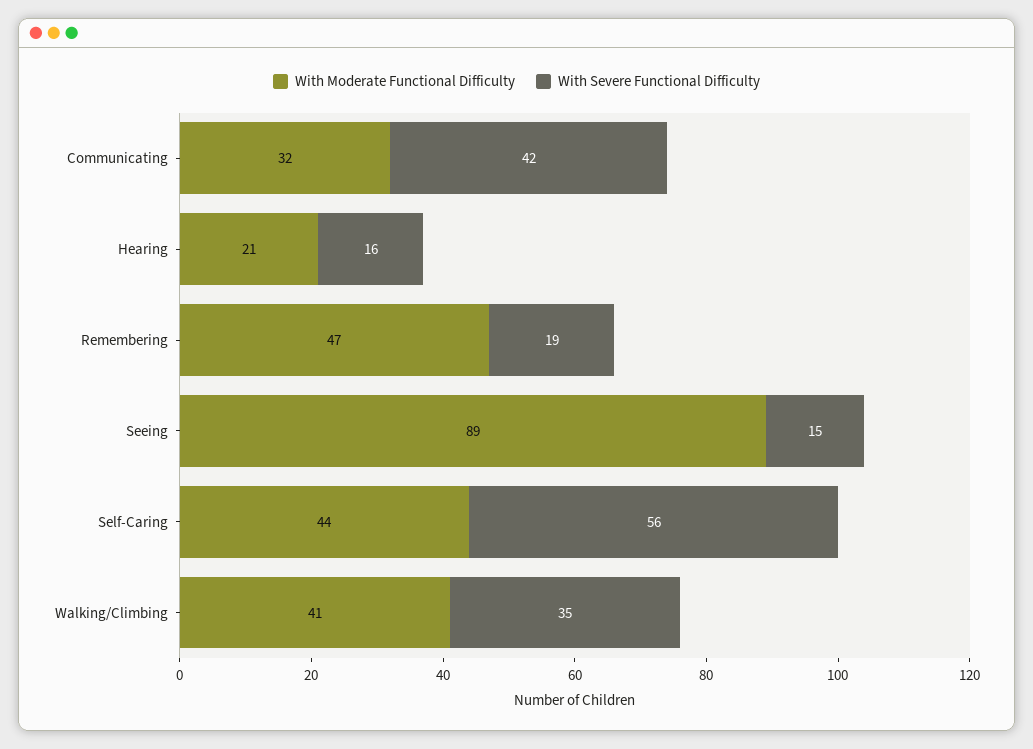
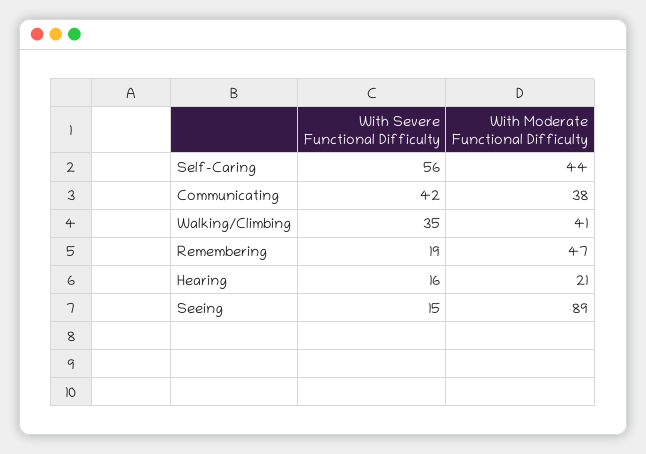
With Moderate Functional Difficulty, Communicating: 32 -> 38

